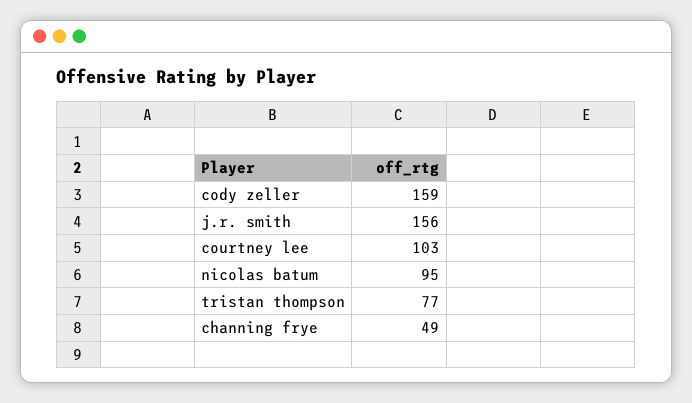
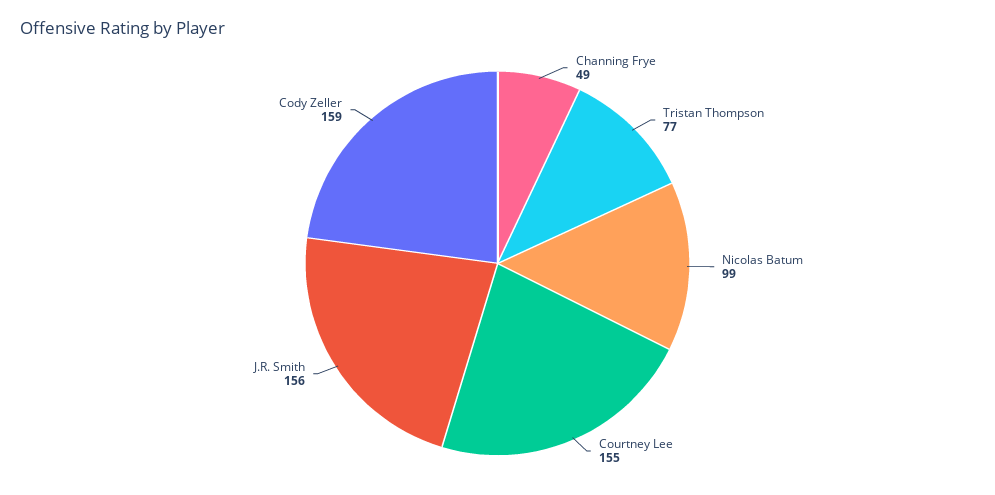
courtney lee: 103 -> 155
nicolas batum: 95 -> 99

